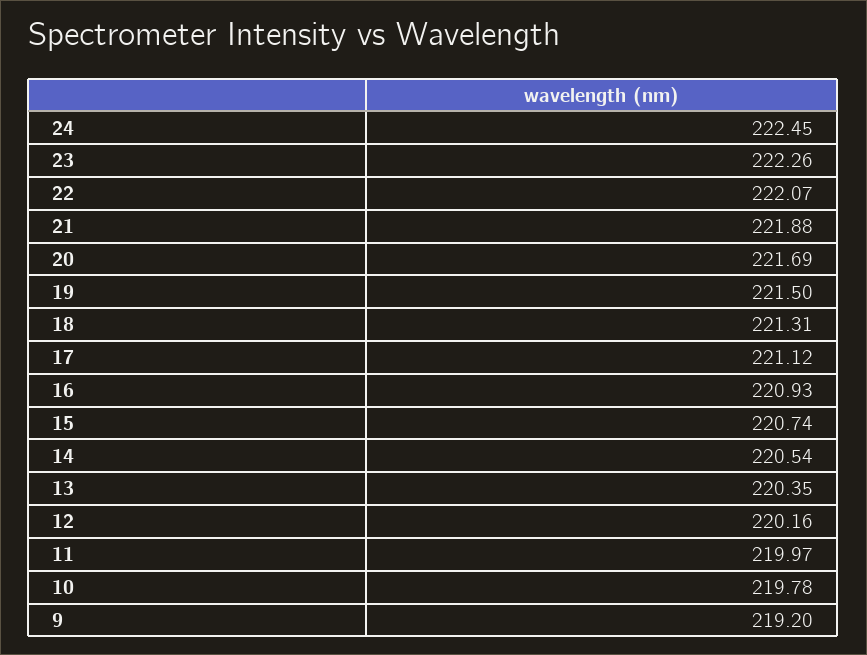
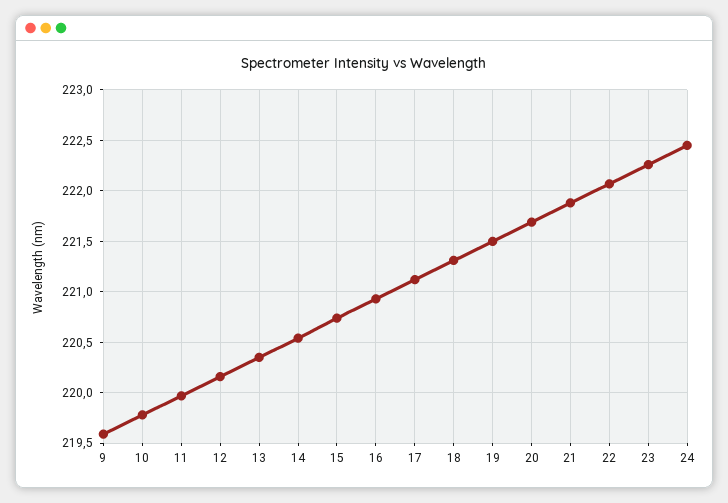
9: 219.2 -> 219.6

